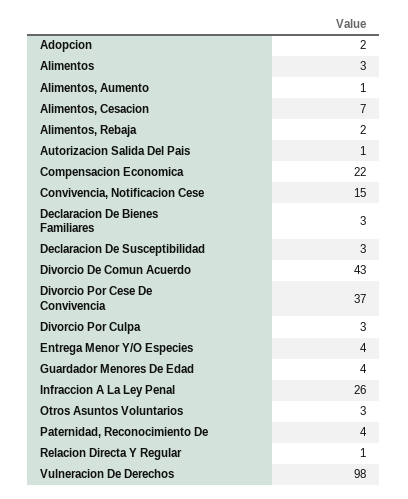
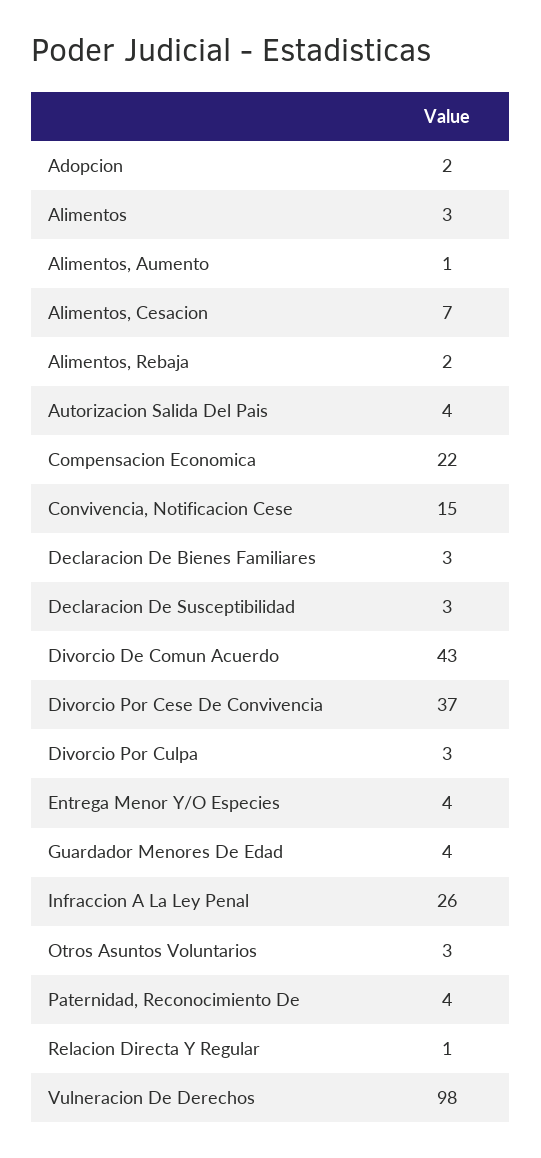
Autorizacion Salida Del Pais: 1 -> 4

